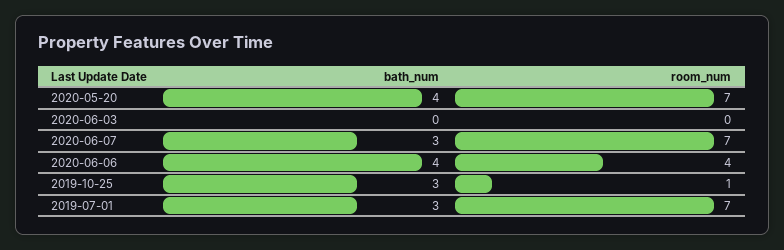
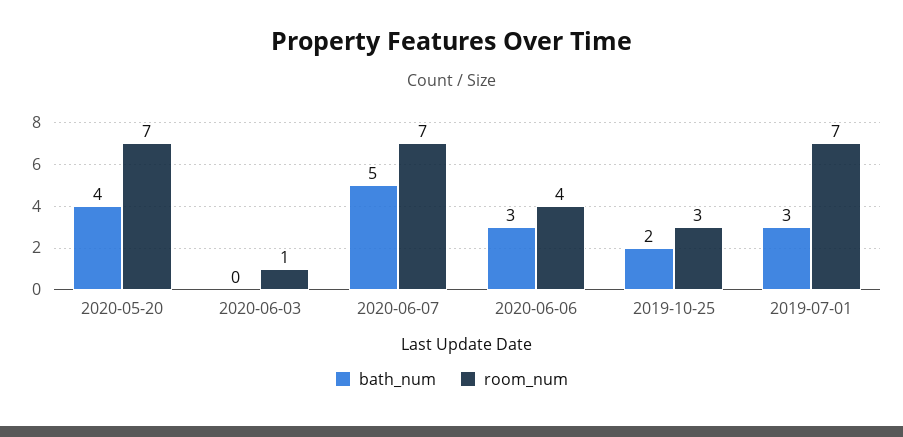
room_num, 2020-06-03: 0 -> 1
bath_num, 2020-06-07: 3 -> 5
bath_num, 2020-06-06: 4 -> 3
bath_num, 2019-10-25: 3 -> 2
room_num, 2019-10-25: 1 -> 3

